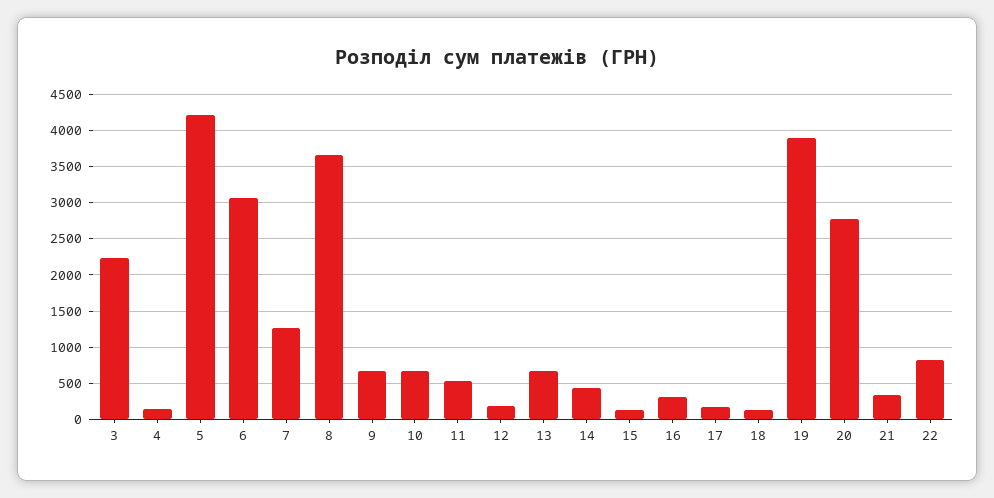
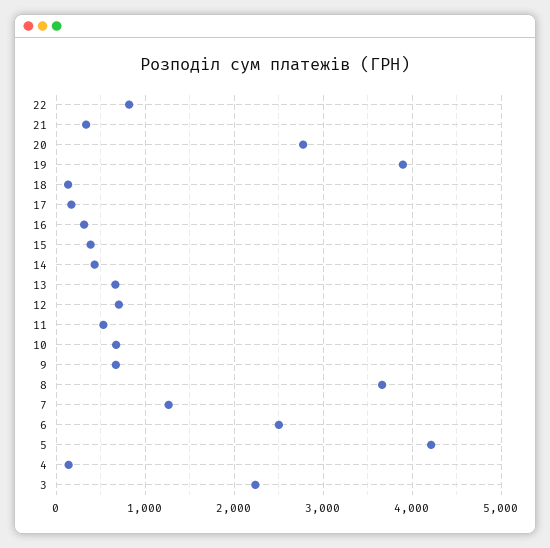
6: 3100 -> 2500
12: 200 -> 700
15: 100 -> 400

